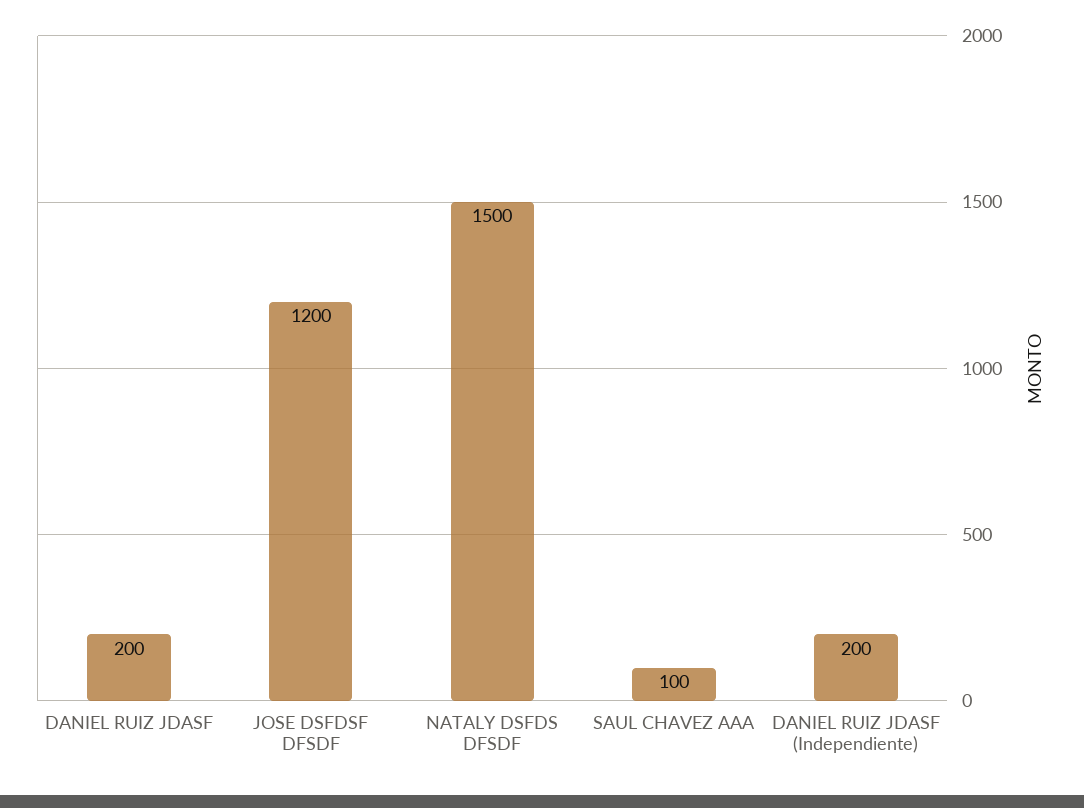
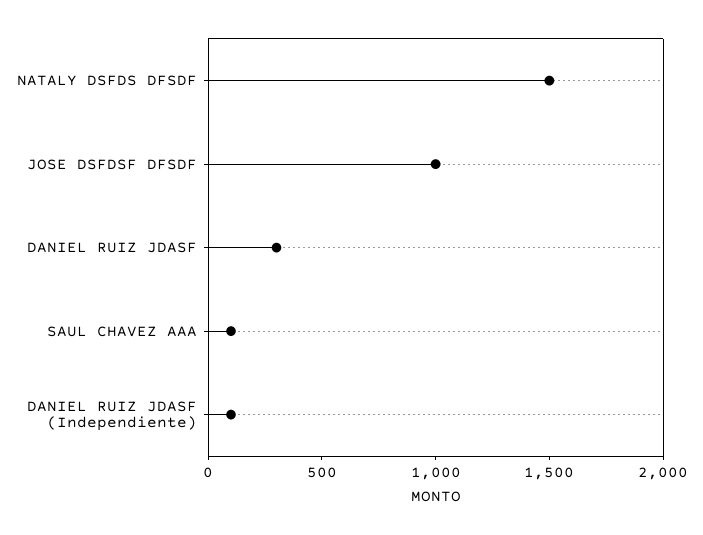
DANIEL RUIZ JDASF: 200 -> 300
JOSE DSFDSF DFSDF: 1200 -> 1000
DANIEL RUIZ JDASF (Independiente): 200 -> 100

